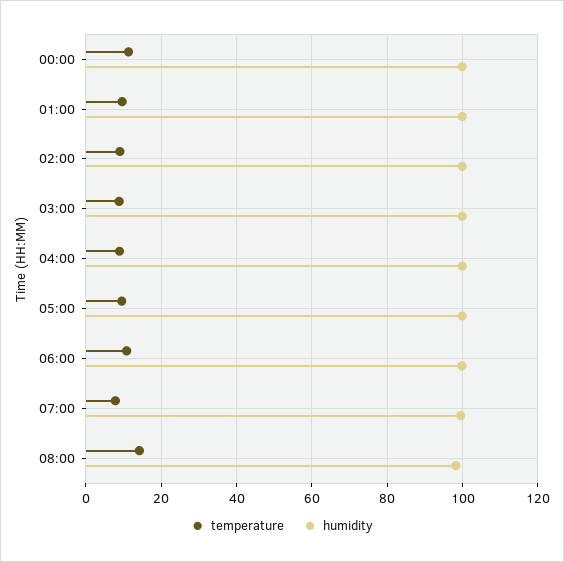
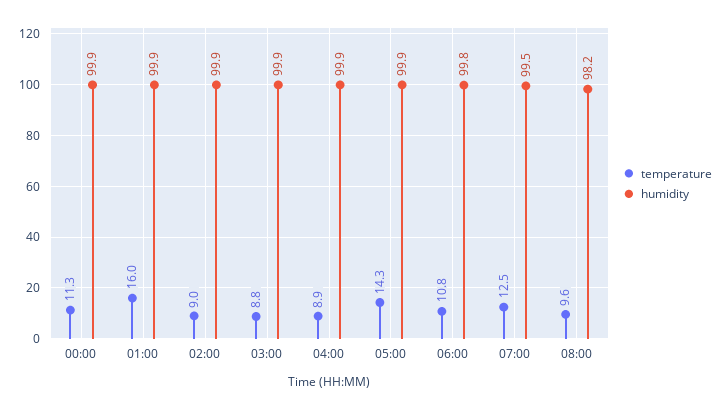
temperature, 01:00: 10 -> 16
temperature, 05:00: 10 -> 14.3
temperature, 07:00: 8 -> 12.5
temperature, 08:00: 14 -> 9.6

